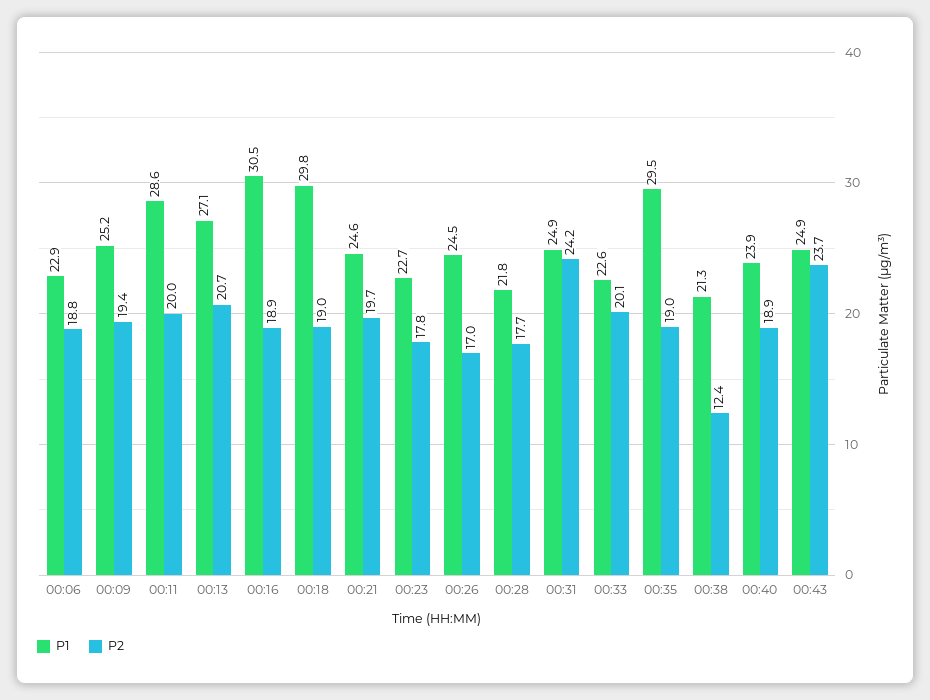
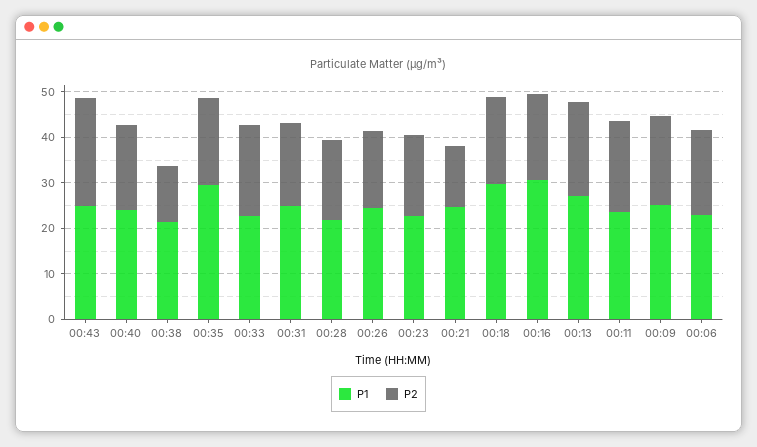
P1, 00:11: 28.6 -> 24
P2, 00:21: 19.7 -> 14
P2, 00:31: 24.2 -> 18

